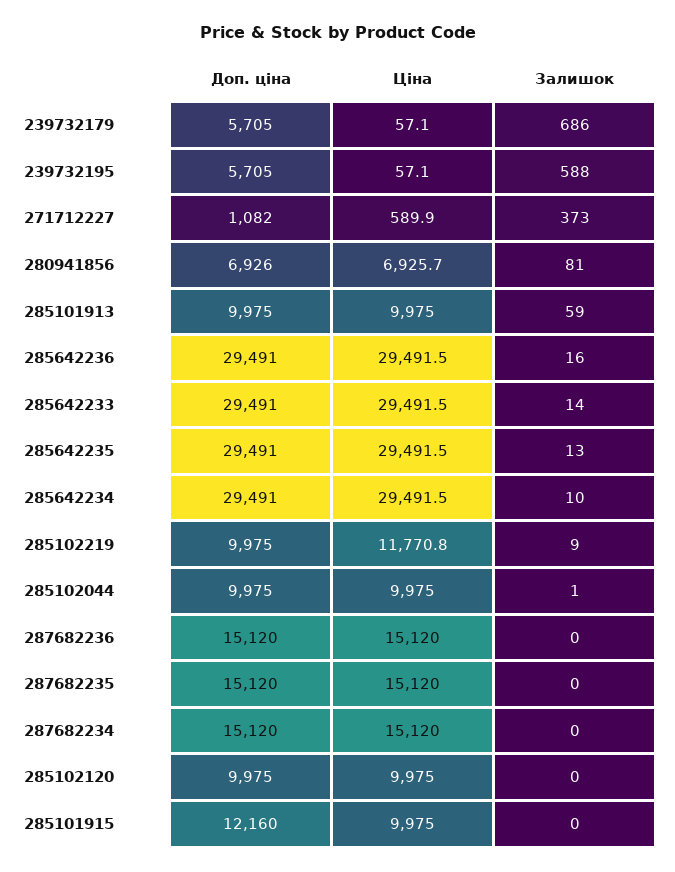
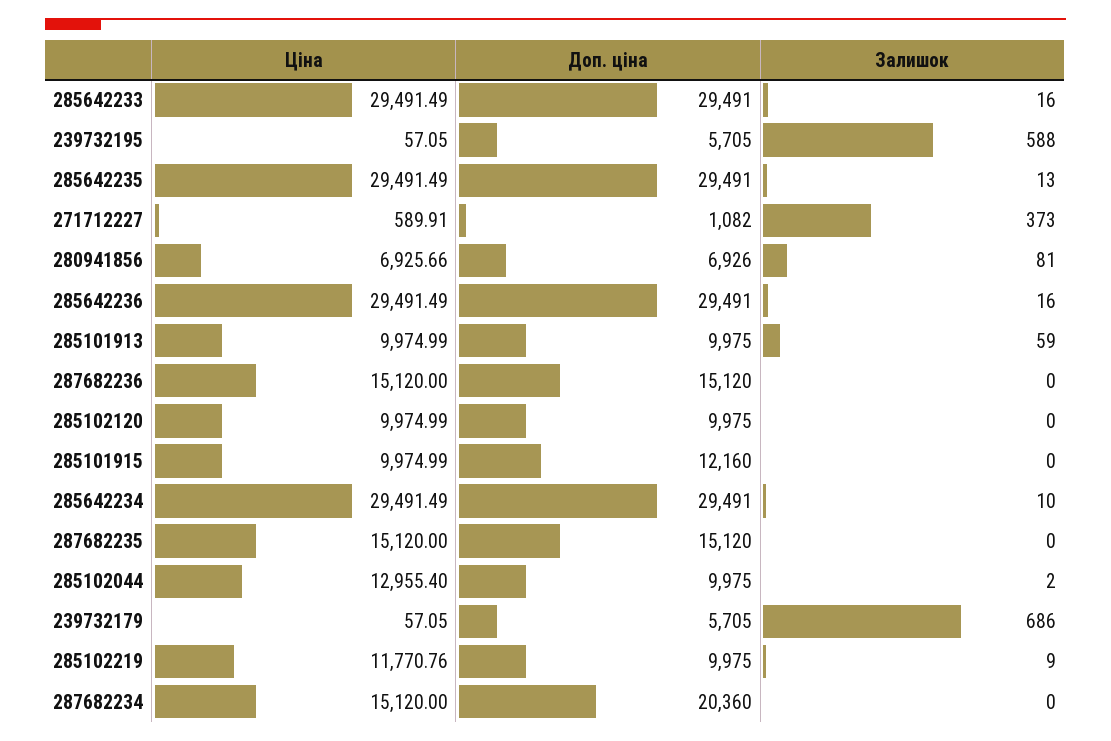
Залишок, 285642233: 14 -> 16
Ціна, 285102044: 9975 -> 12955.4
Залишок, 285102044: 1 -> 2
Доп. ціна, 287682234: 15120 -> 20360

